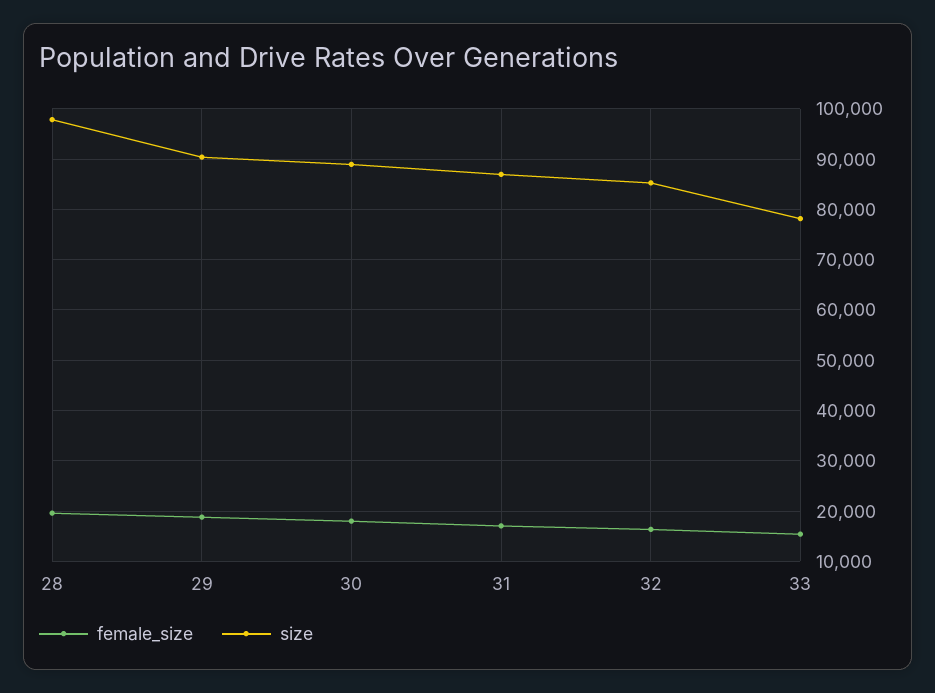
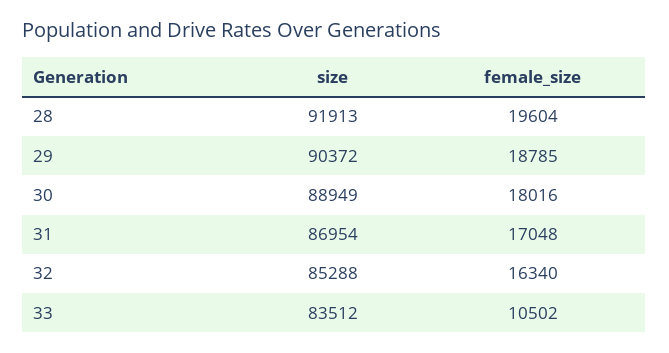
size, 28: 98000 -> 91913
female_size, 33: 16000 -> 10502
size, 33: 78000 -> 83512

